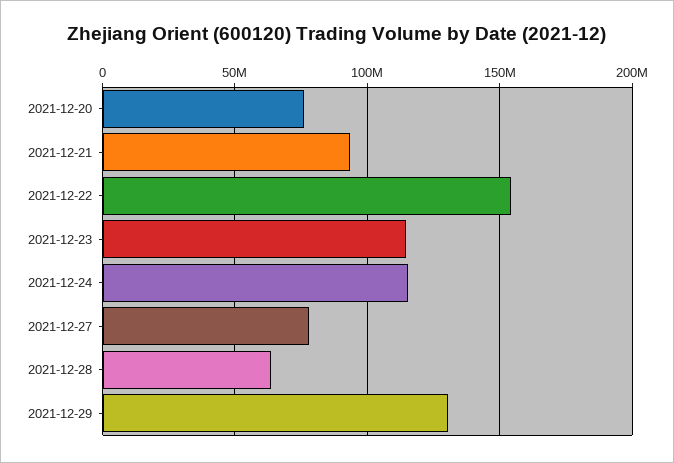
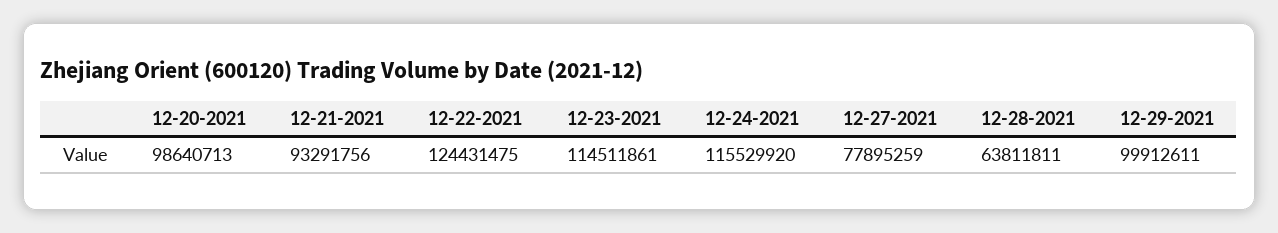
2021-12-20: 75000000 -> 98640713
2021-12-22: 155000000 -> 124431475
2021-12-29: 130000000 -> 99912611

